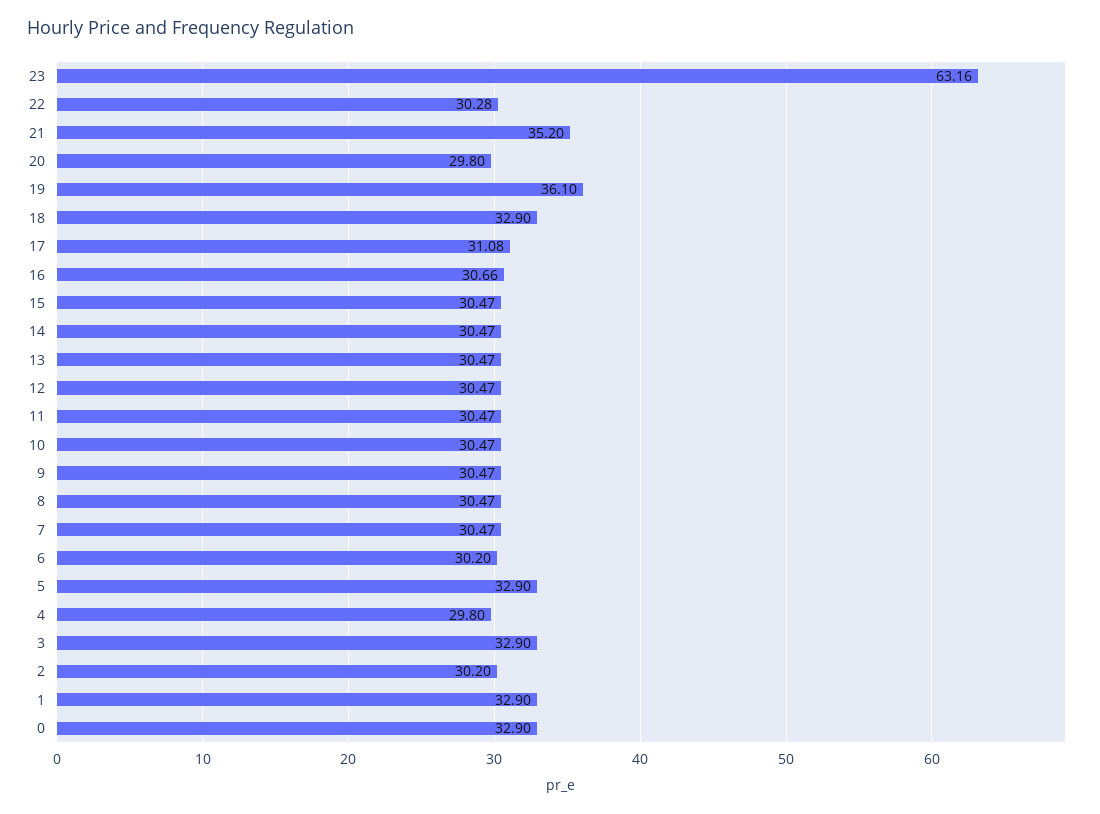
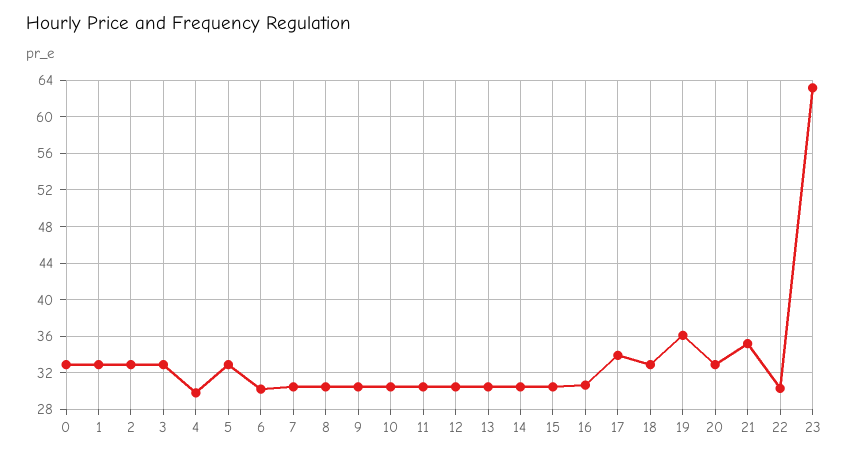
20: 29.8 -> 33
17: 31.08 -> 34
2: 30.2 -> 33

